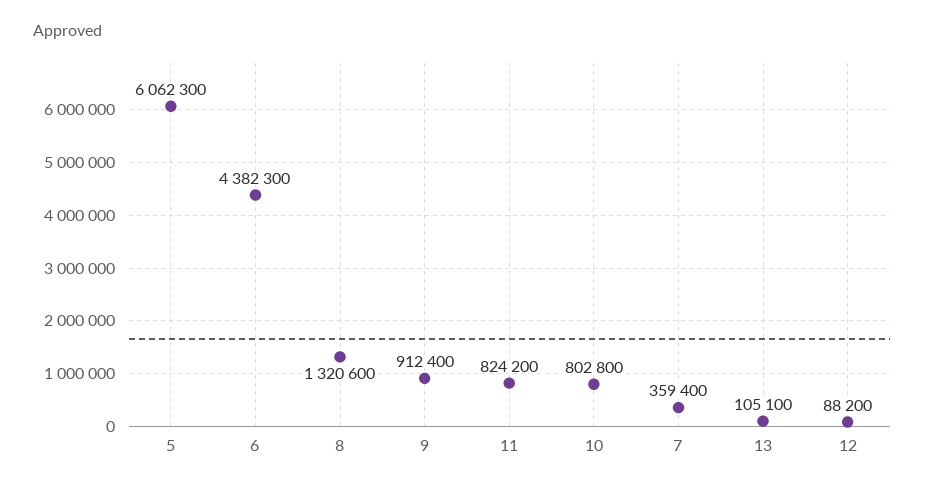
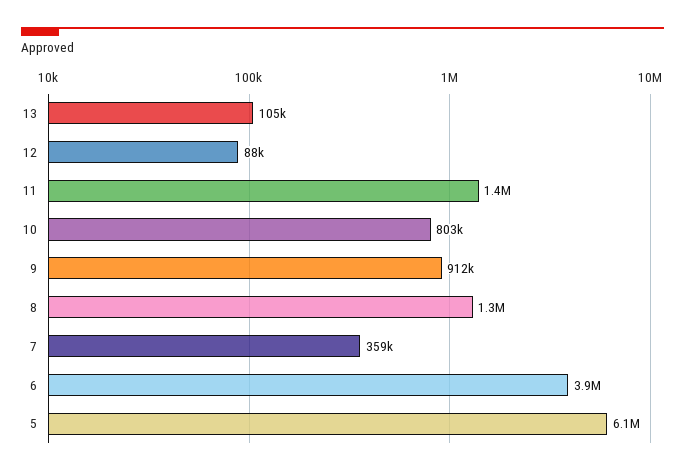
6: 4382300 -> 3900000
11: 824200 -> 1400000

